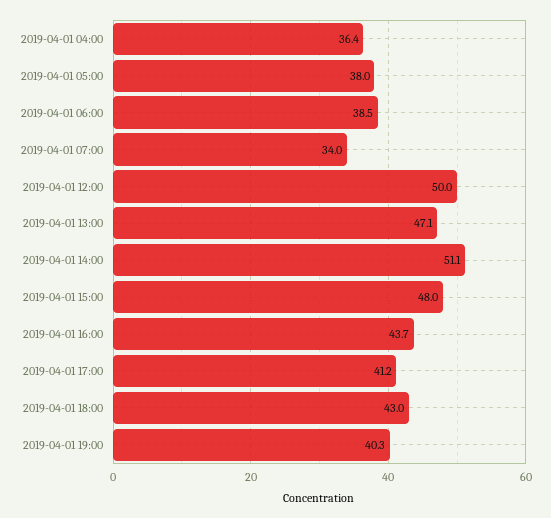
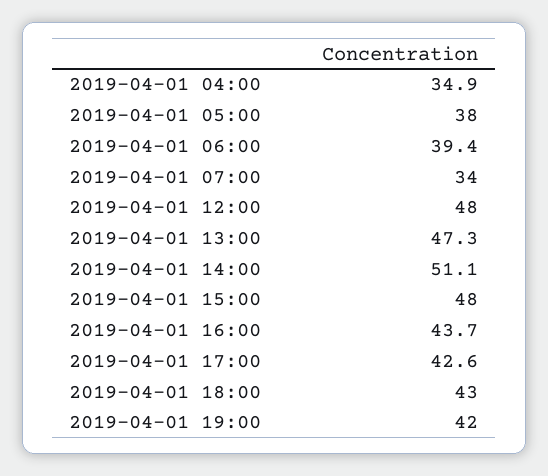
2019-04-01 04:00: 36.4 -> 34.9
2019-04-01 06:00: 38.5 -> 39.4
2019-04-01 12:00: 50 -> 48
2019-04-01 13:00: 47.1 -> 47.3
2019-04-01 17:00: 41.2 -> 42.6
2019-04-01 19:00: 40.3 -> 42

